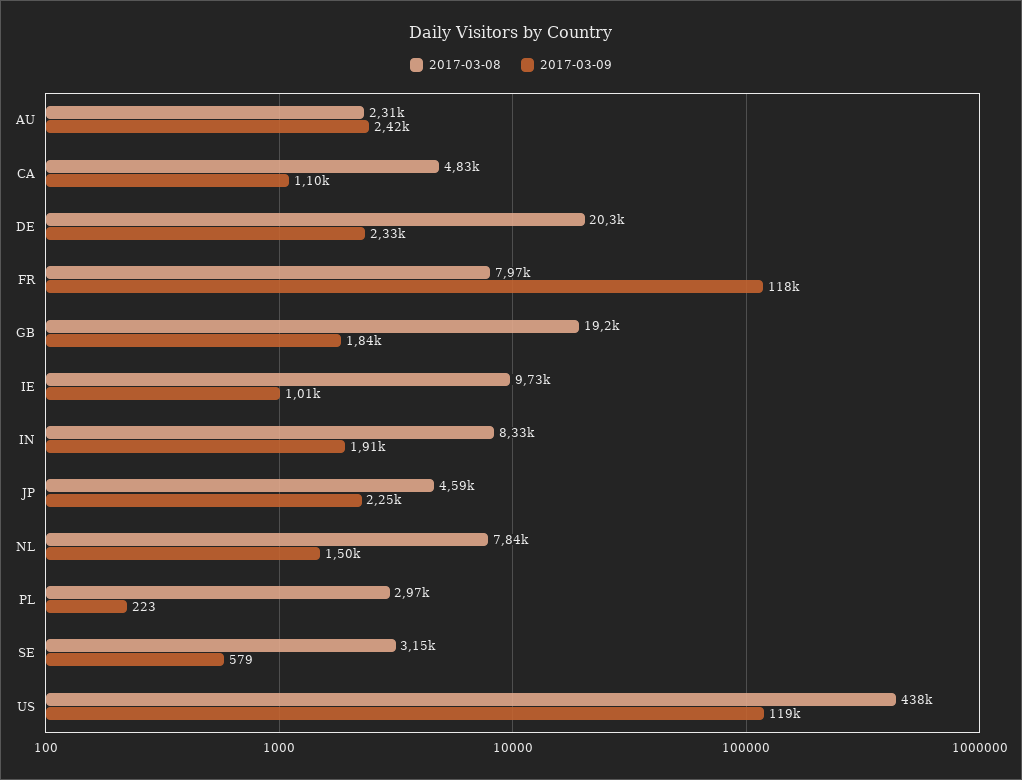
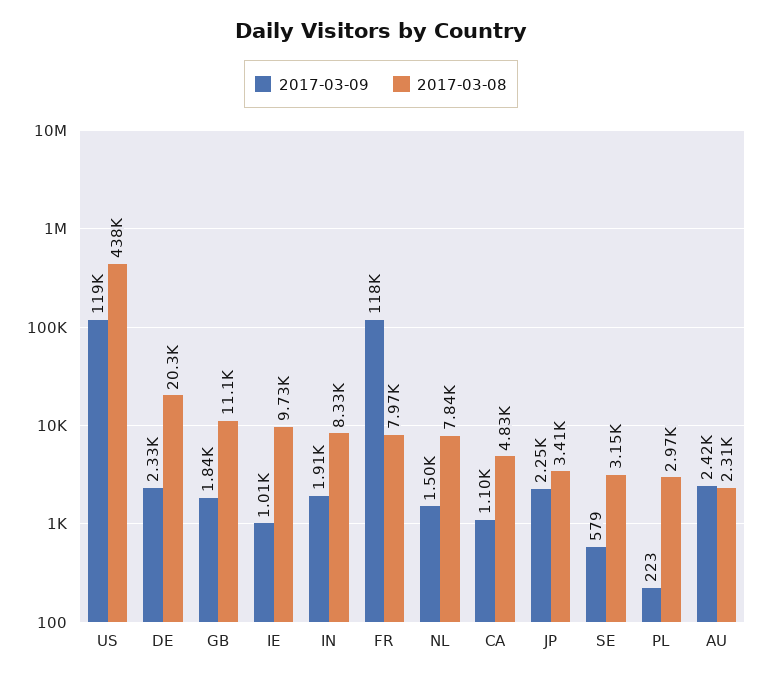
2017-03-08, GB: 19200 -> 11100
2017-03-08, JP: 4590 -> 3410

